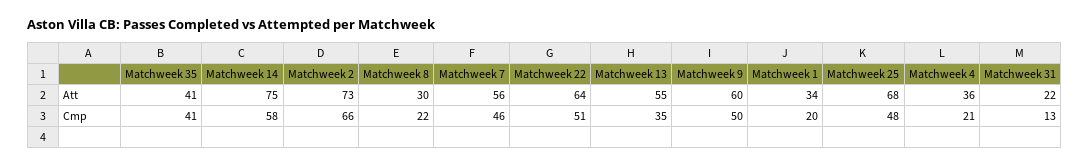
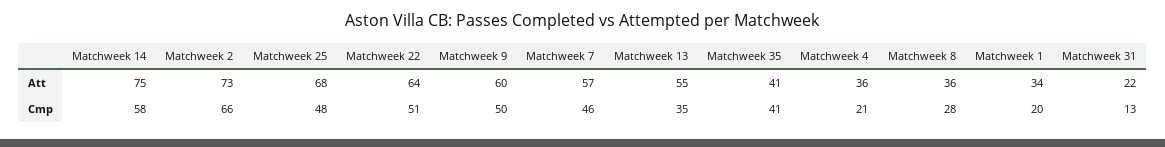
Matchweek 8, Att: 30 -> 36
Matchweek 7, Att: 56 -> 57
Matchweek 8, Cmp: 22 -> 28

